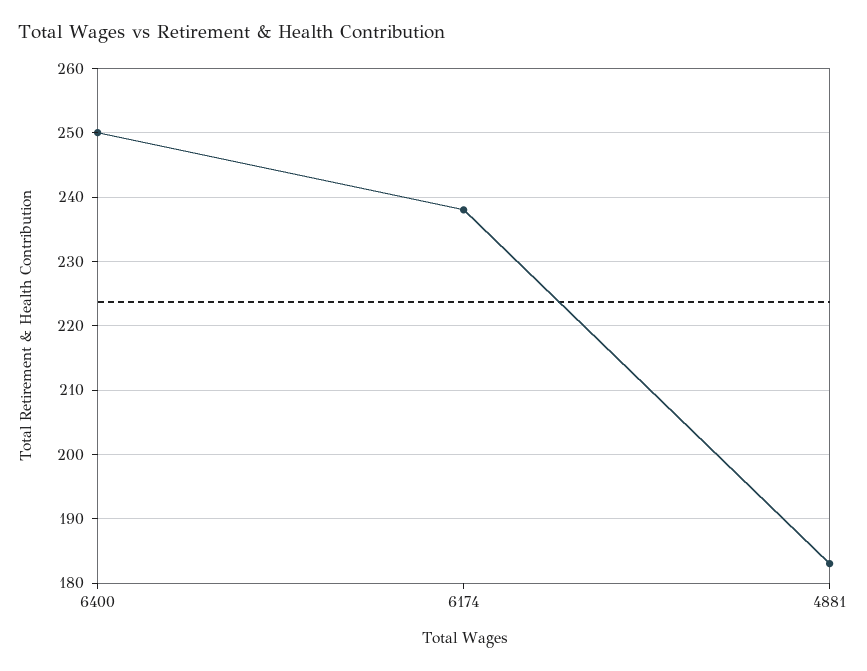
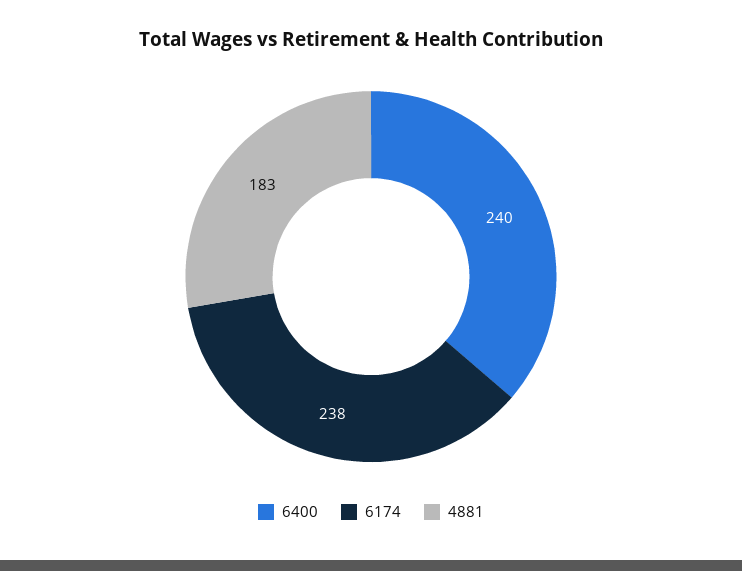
6400: 250 -> 240

